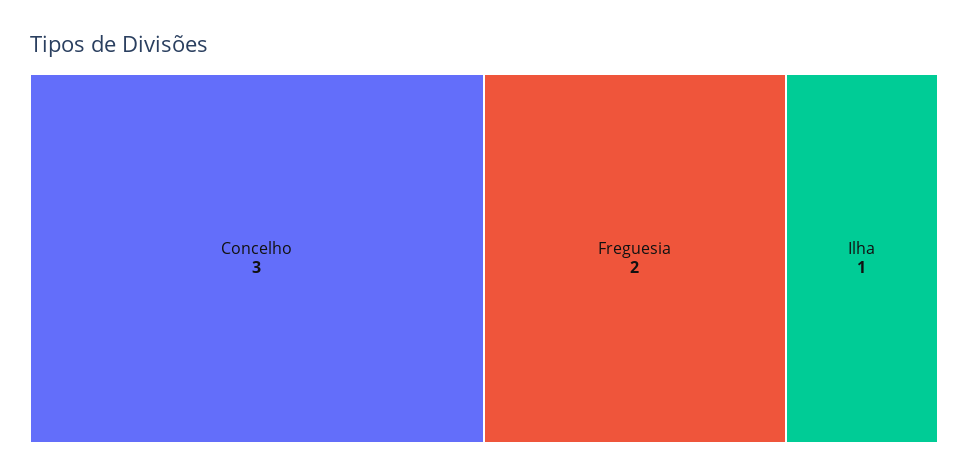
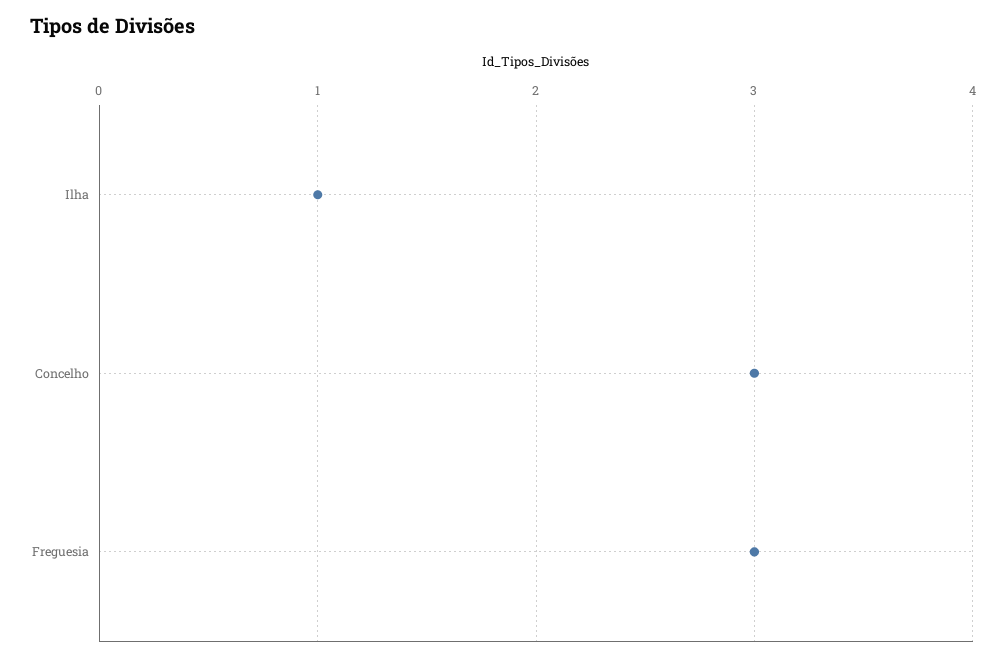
Freguesia: 2 -> 3

